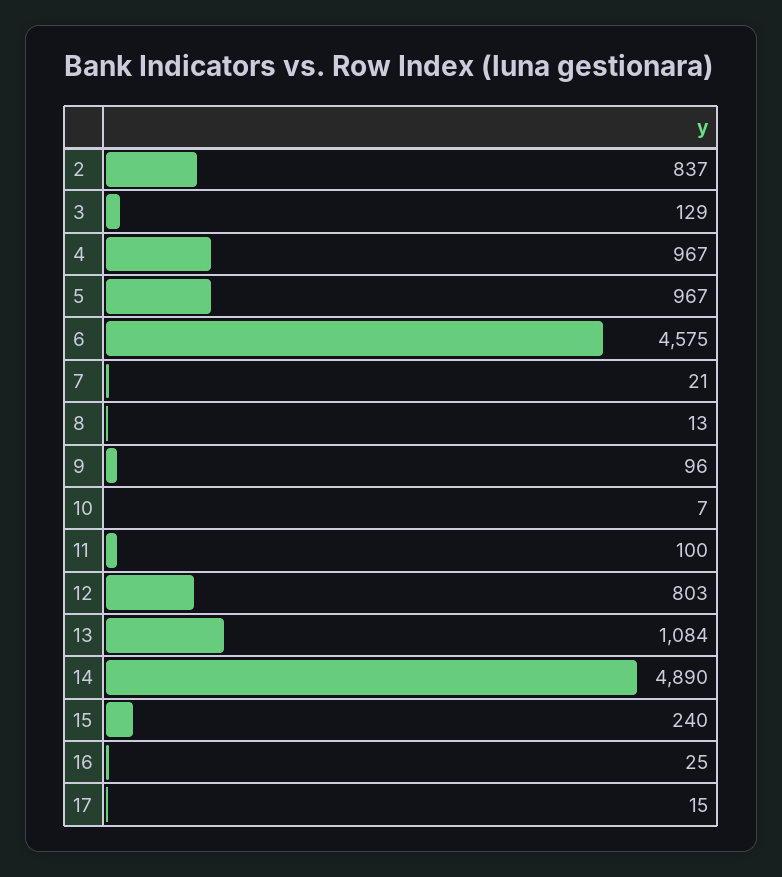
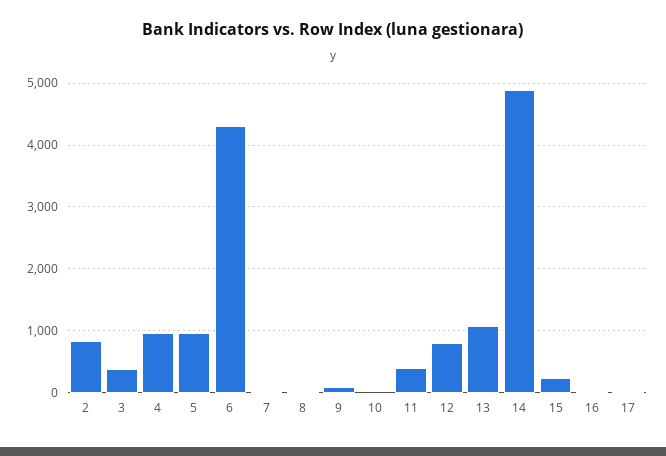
3: 129 -> 400
6: 4575 -> 4300
11: 100 -> 400

